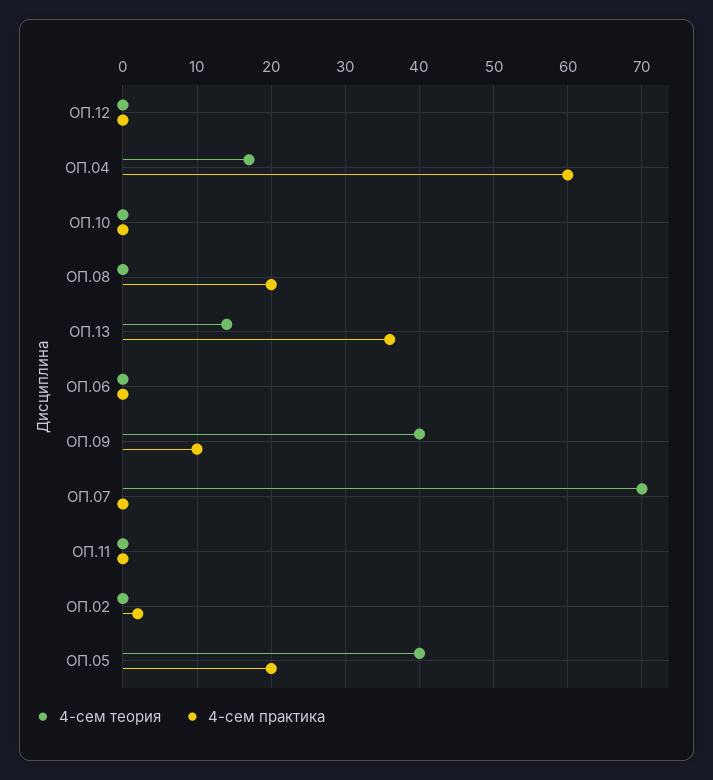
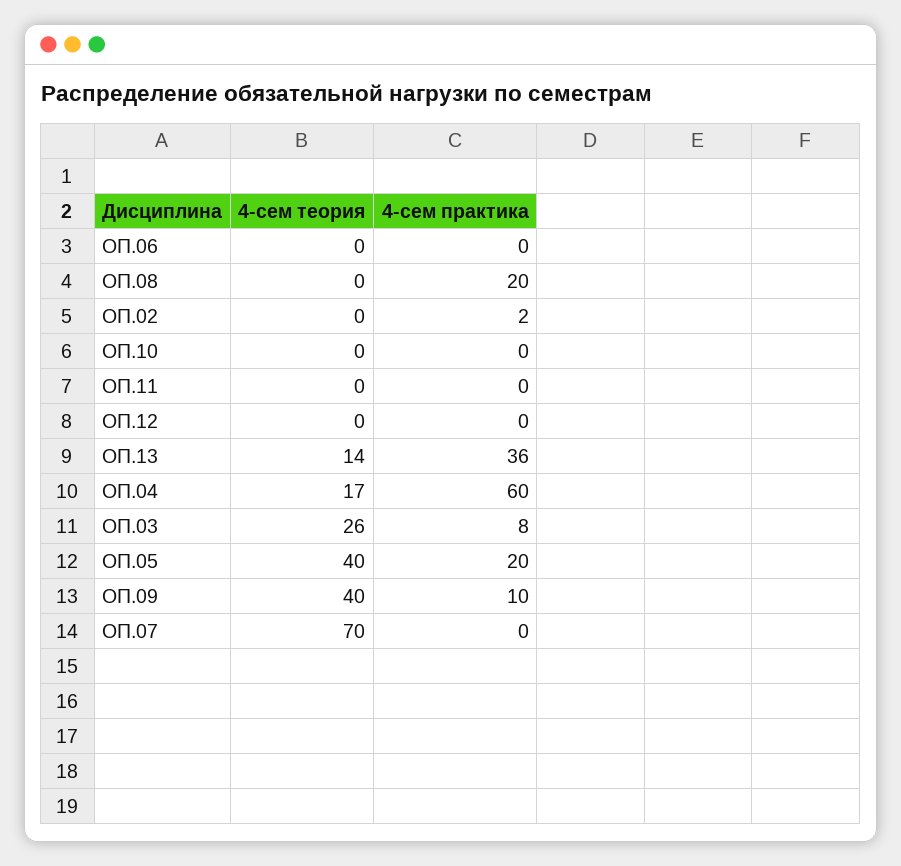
4-сем теория, ОП.03: none -> 26
4-сем практика, ОП.03: none -> 8

